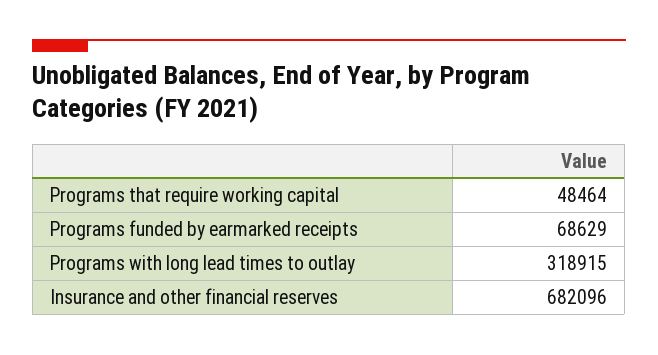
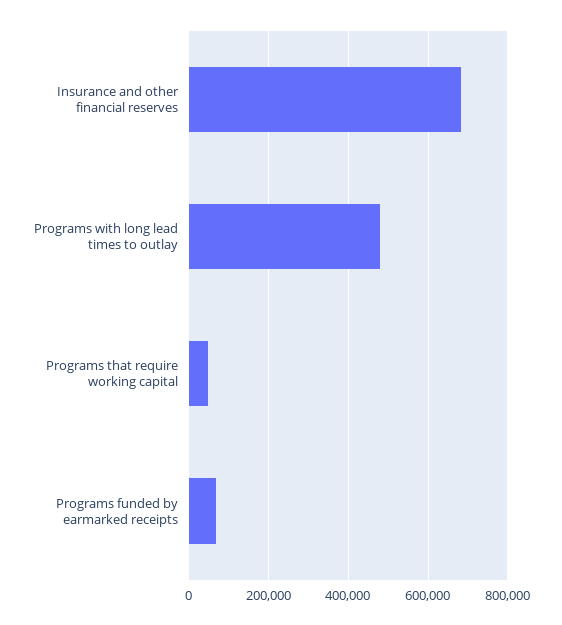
Programs with long lead times to outlay: 318915 -> 480000

